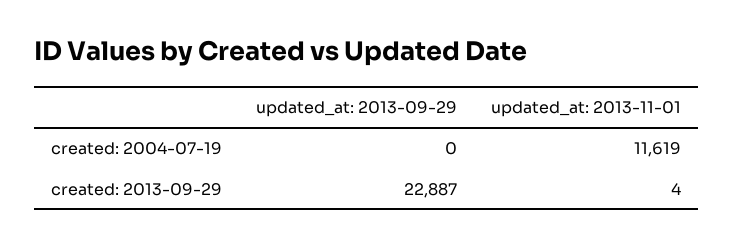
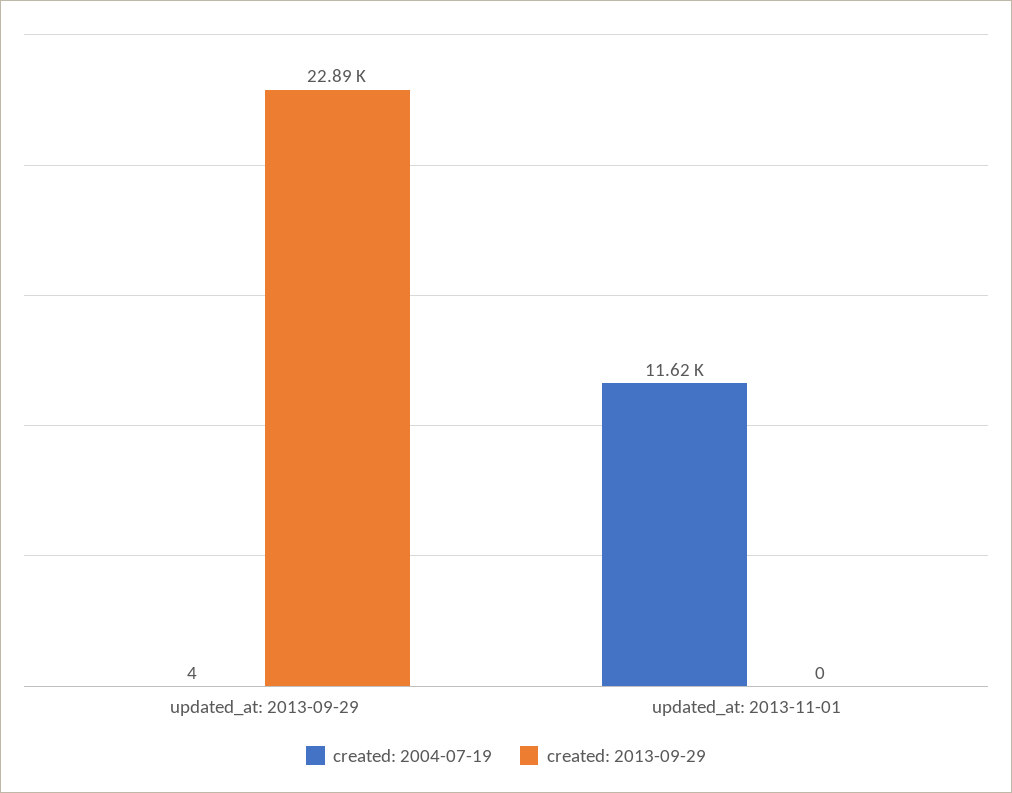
created: 2004-07-19, updated_at: 2013-09-29: 0 -> 4
created: 2013-09-29, updated_at: 2013-11-01: 4 -> 0

